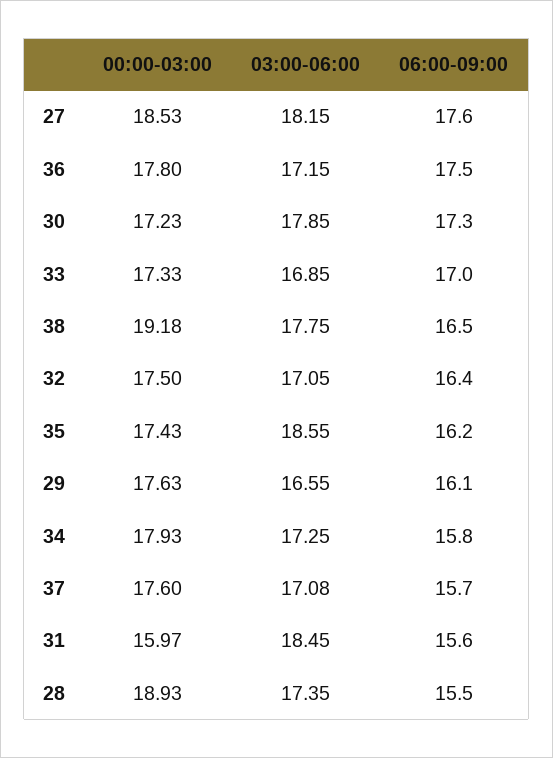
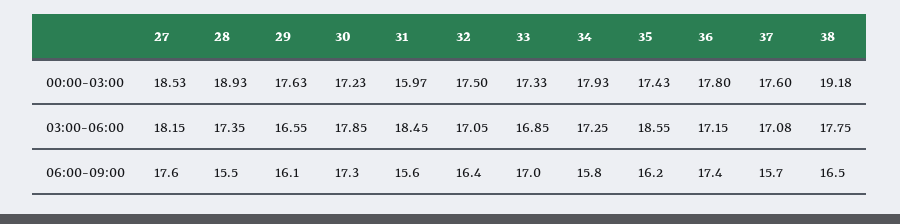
06:00-09:00, 36: 17.5 -> 17.4

